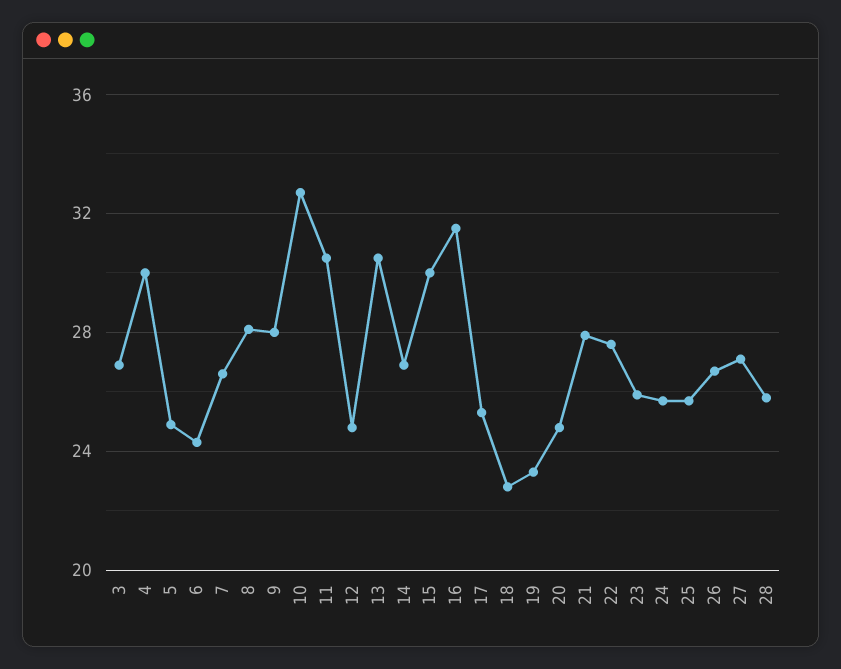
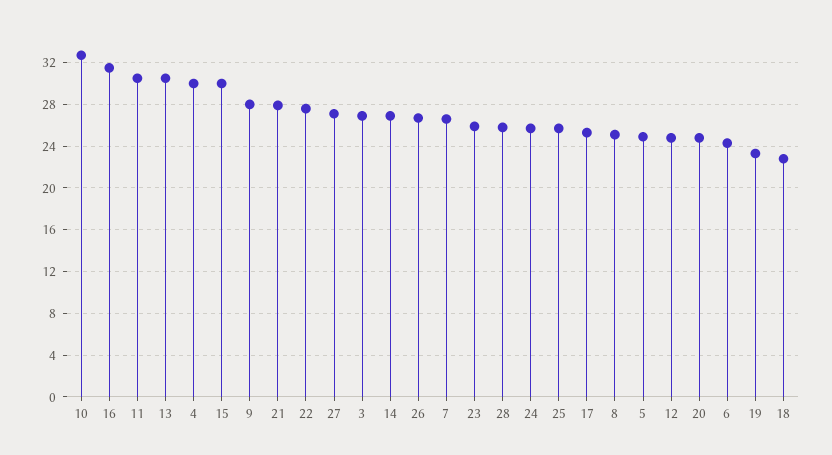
8: 28 -> 25

